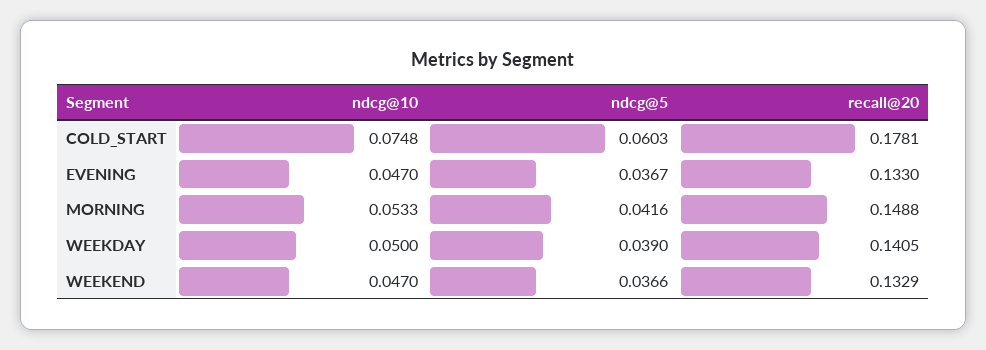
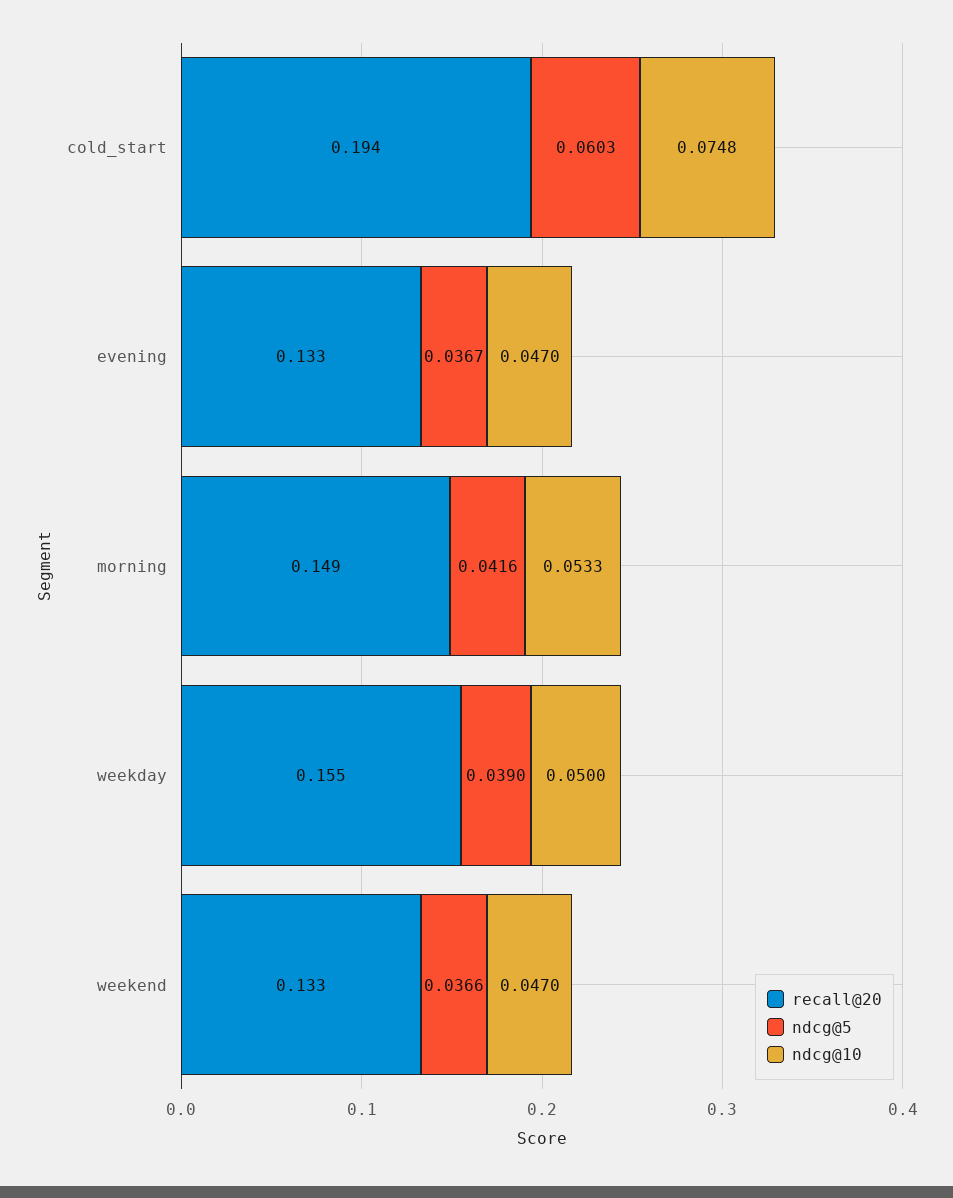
recall@20, COLD_START: 0.1781 -> 0.194
recall@20, WEEKDAY: 0.1405 -> 0.155

